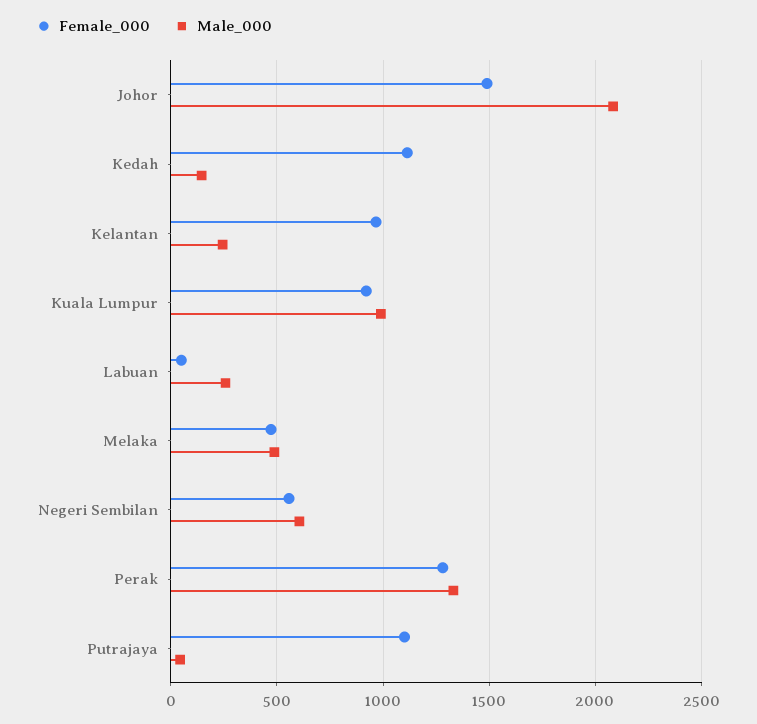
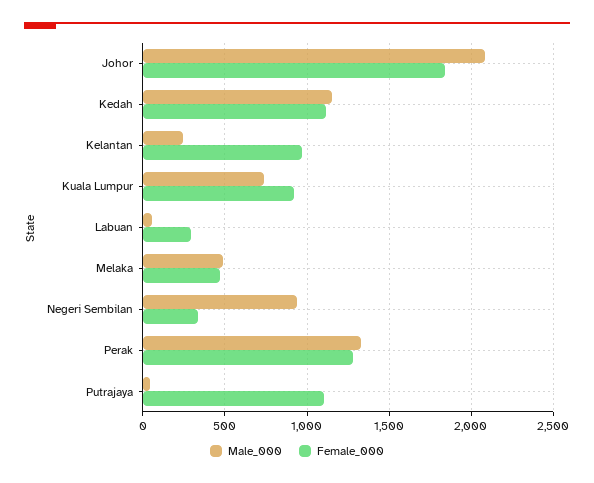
Female_000, Johor: 1500 -> 1850
Male_000, Kedah: 150 -> 1150
Male_000, Kuala Lumpur: 1000 -> 750
Female_000, Labuan: 50 -> 300
Male_000, Labuan: 250 -> 50
Female_000, Negeri Sembilan: 550 -> 350
Male_000, Negeri Sembilan: 600 -> 950

